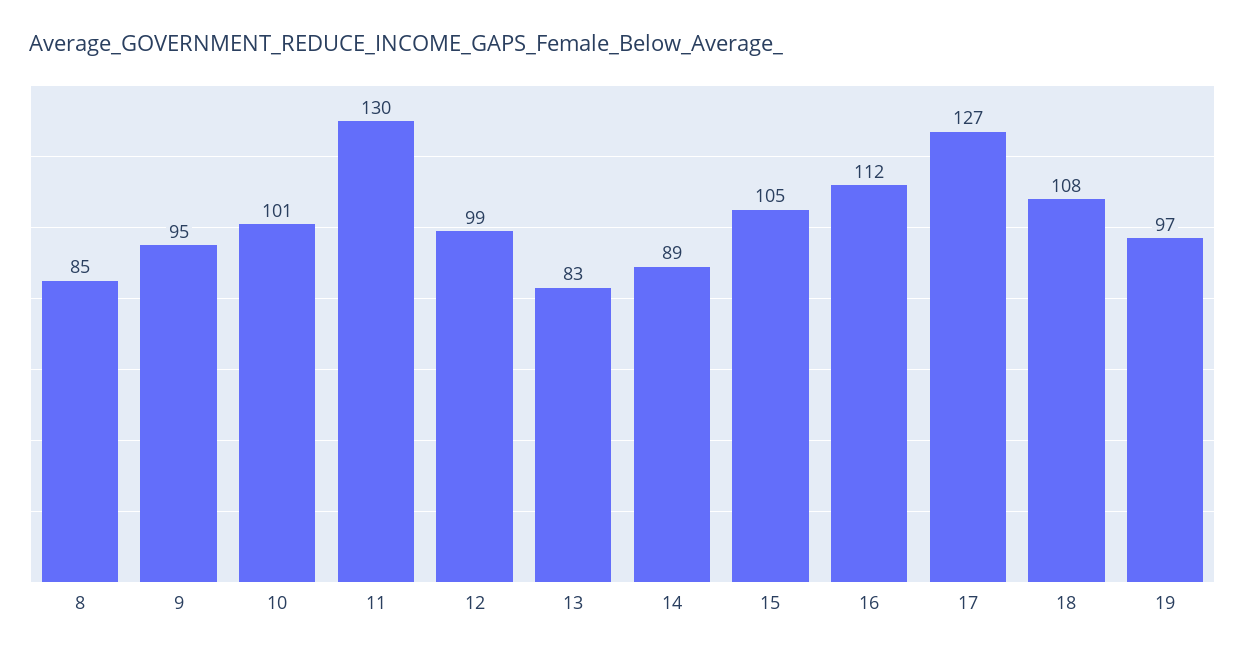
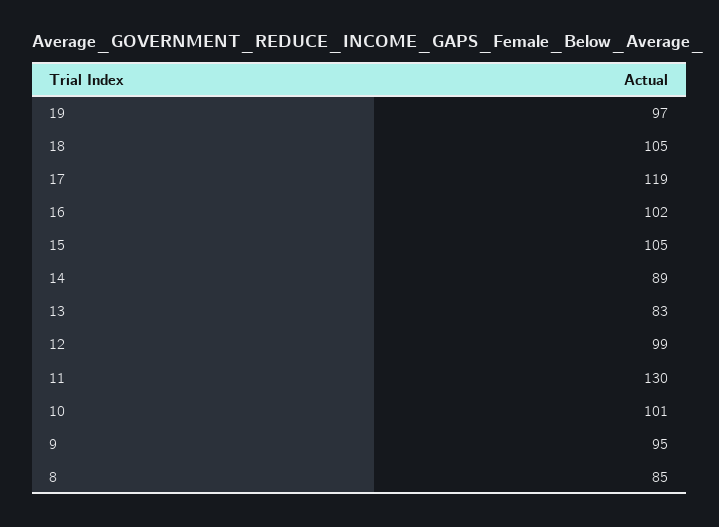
16: 112 -> 102
17: 127 -> 119
18: 108 -> 105

